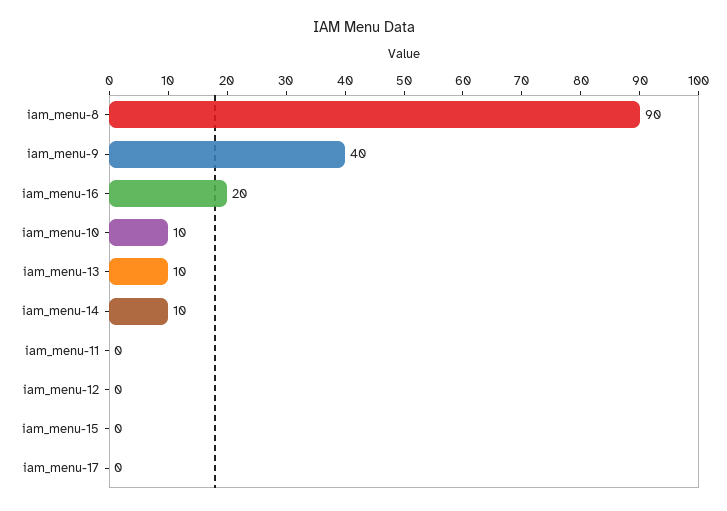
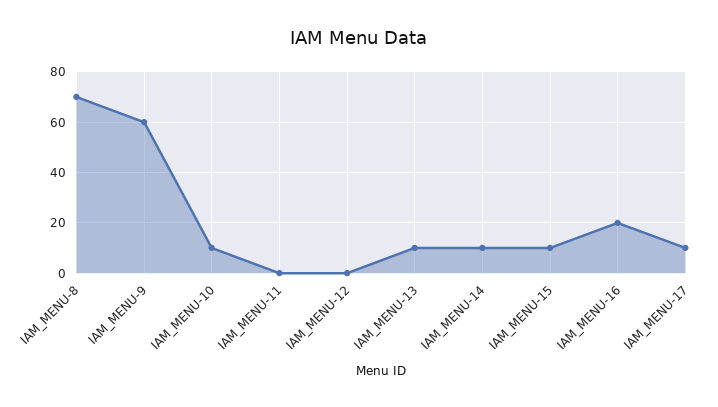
iam_menu-8: 90 -> 70
iam_menu-9: 40 -> 60
iam_menu-15: 0 -> 10
iam_menu-17: 0 -> 10

